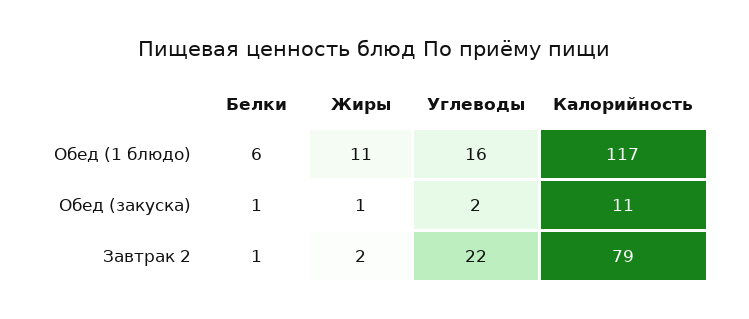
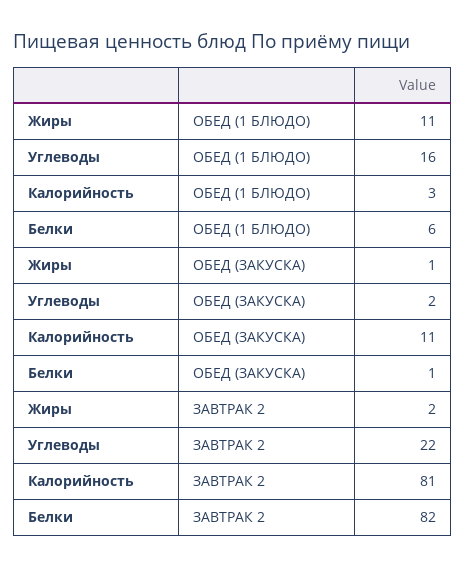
Калорийность, Обед (1 блюдо): 117 -> 3
Белки, Завтрак 2: 1 -> 82
Калорийность, Завтрак 2: 79 -> 81

